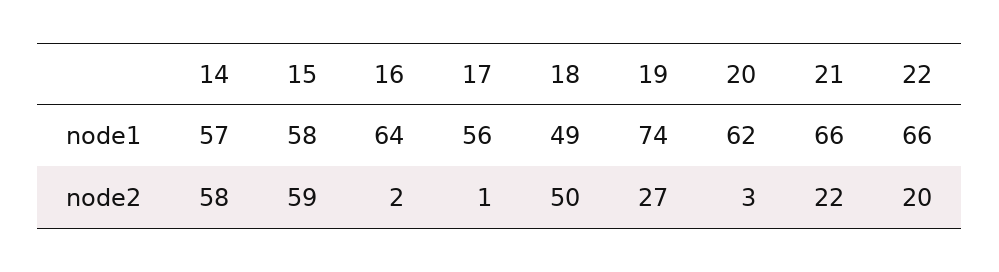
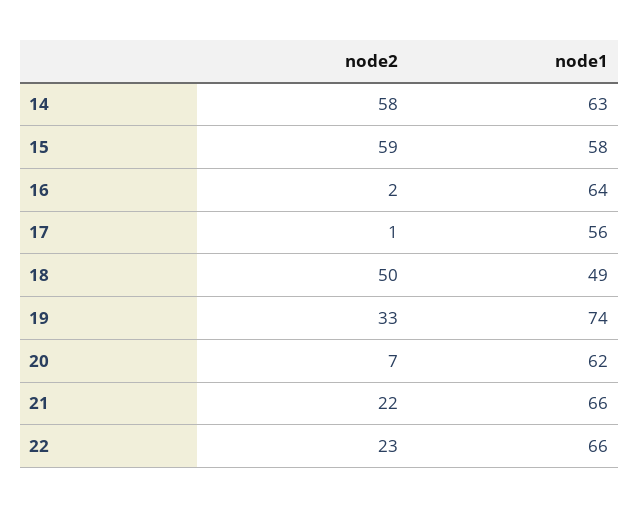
14, node1: 57 -> 63
19, node2: 27 -> 33
20, node2: 3 -> 7
22, node2: 20 -> 23

